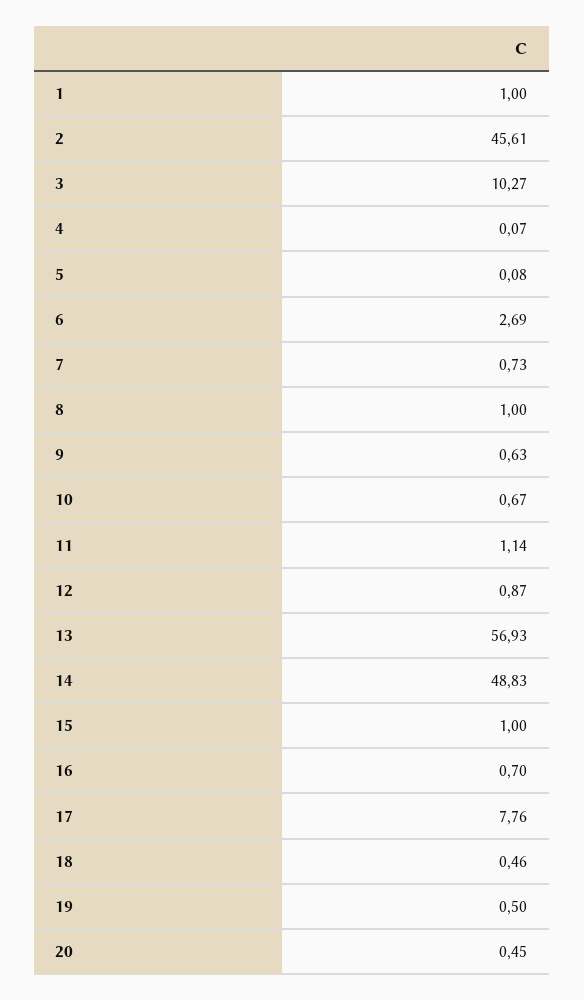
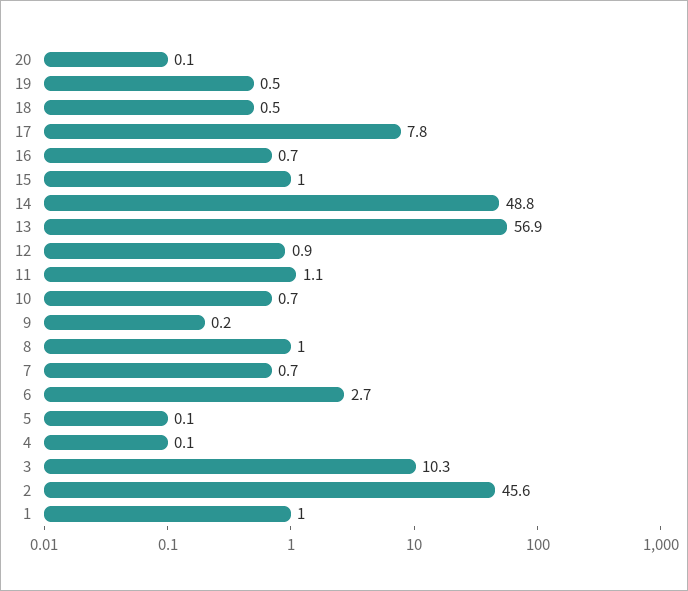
9: 0.63 -> 0.2
20: 0.45 -> 0.1

